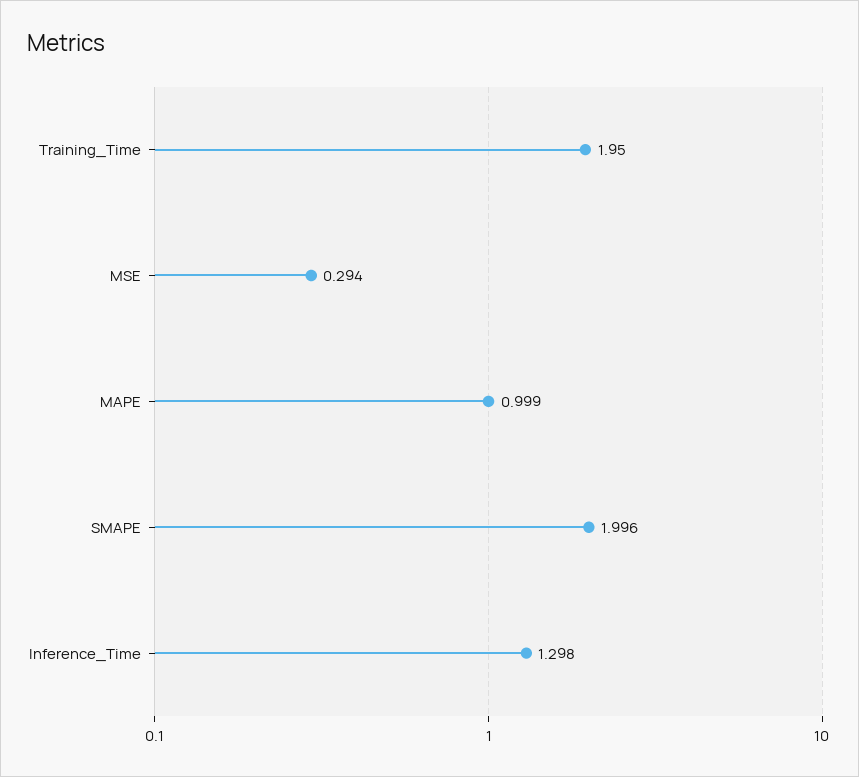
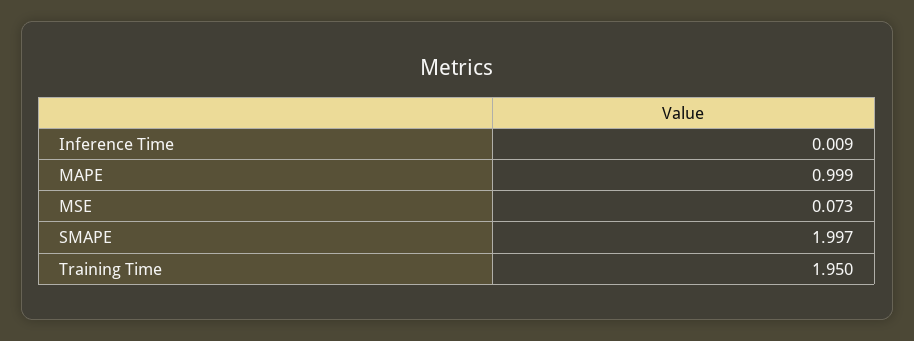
MSE: 0.294 -> 0.073
SMAPE: 1.996 -> 1.997
Inference_Time: 1.298 -> 0.009

